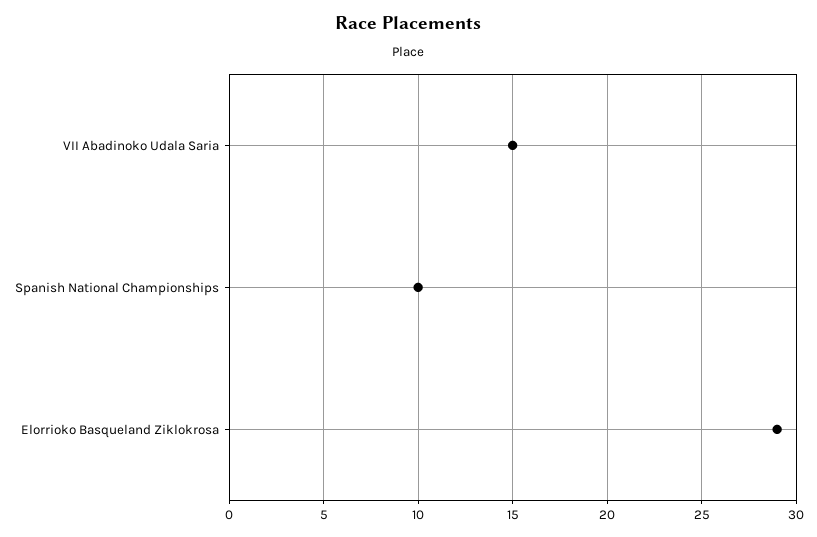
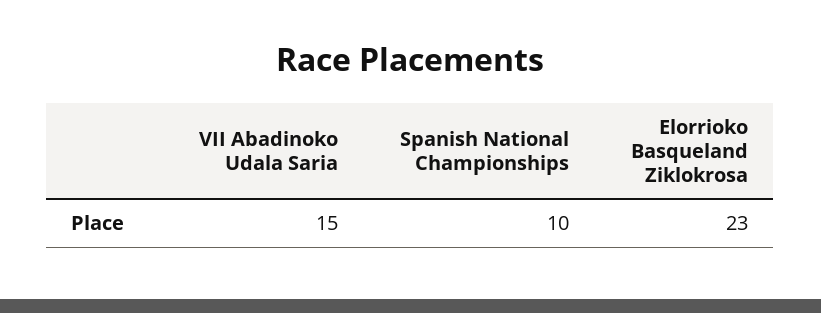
Elorrioko Basqueland Ziklokrosa: 29 -> 23

